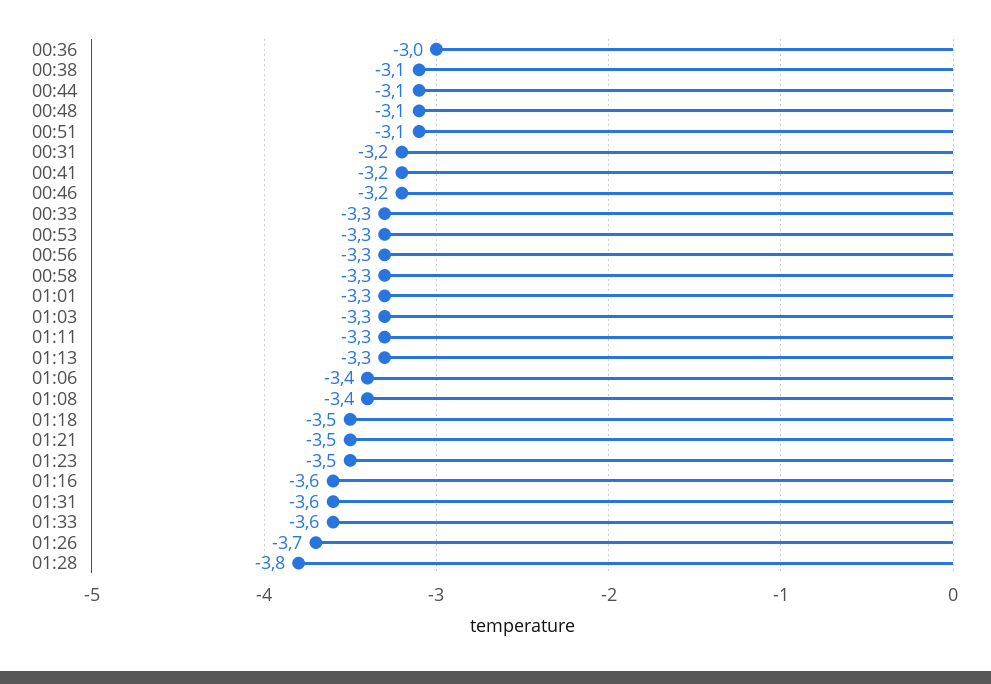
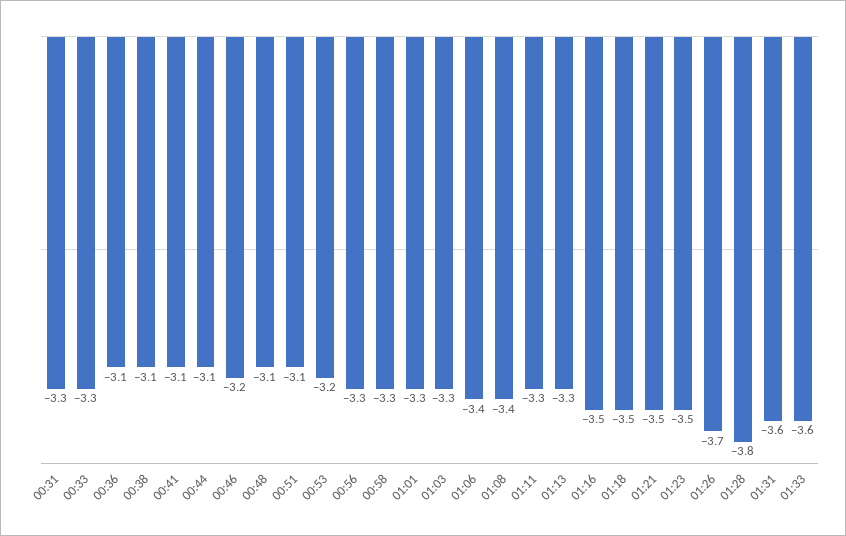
00:36: -3 -> -3.1
00:31: -3.2 -> -3.3
00:41: -3.2 -> -3.1
00:53: -3.3 -> -3.2
01:16: -3.6 -> -3.5

